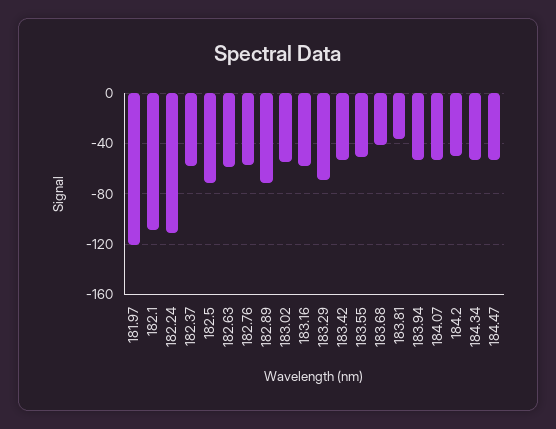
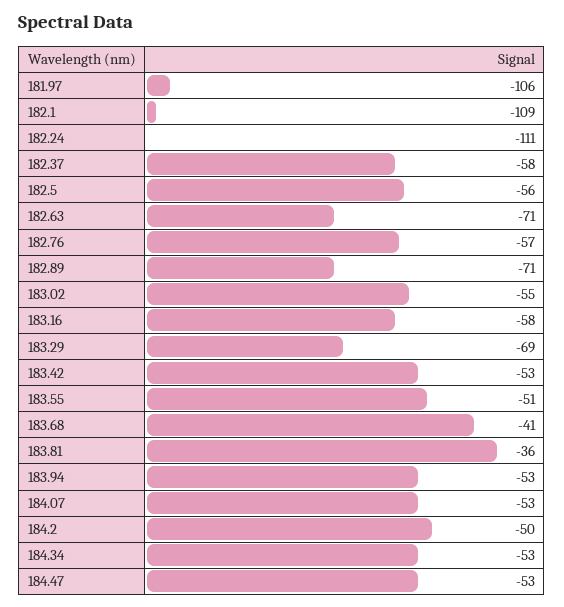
181.97: -120 -> -106
182.5: -70 -> -56
182.63: -60 -> -71

